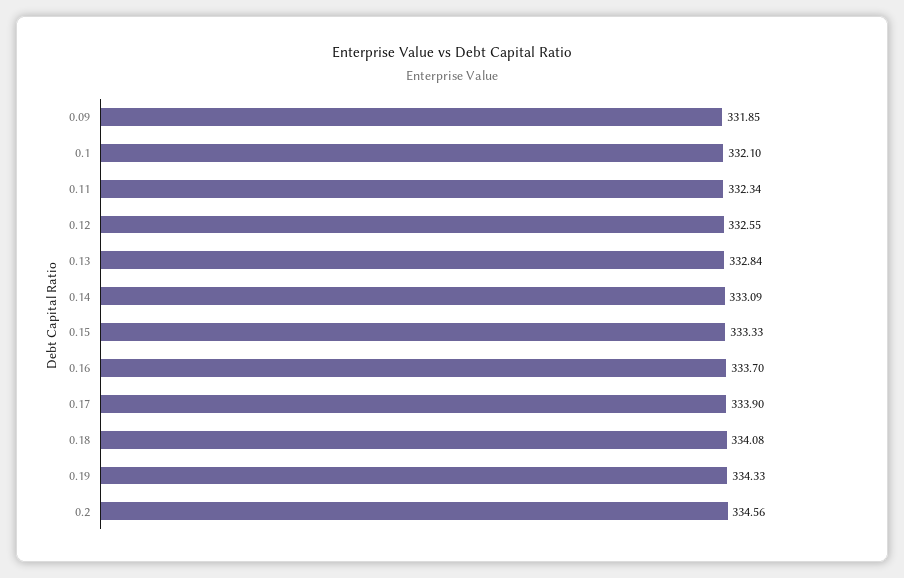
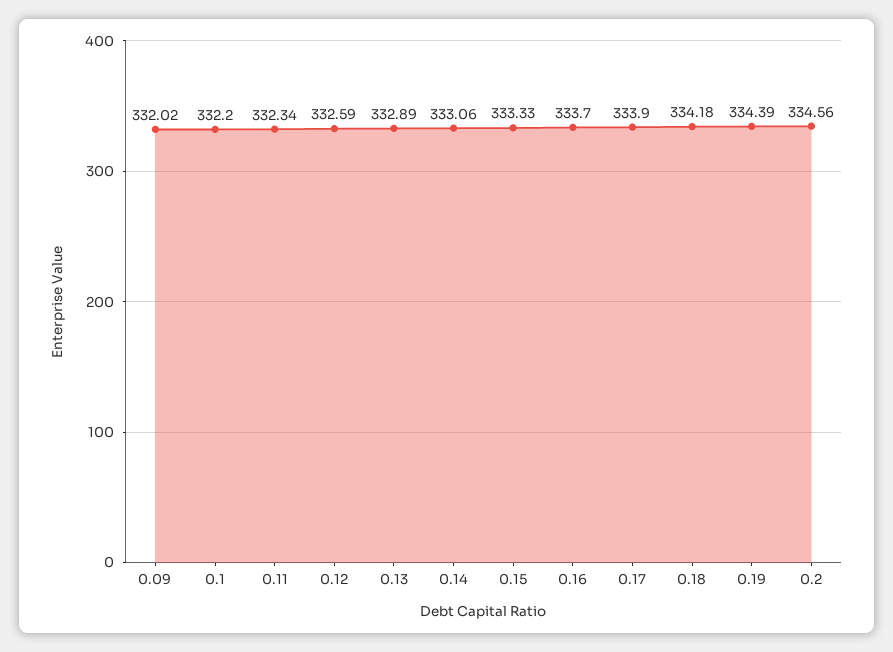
0.09: 331.85 -> 332.02
0.1: 332.1 -> 332.2
0.12: 332.55 -> 332.59
0.13: 332.84 -> 332.89
0.14: 333.09 -> 333.06
0.18: 334.08 -> 334.18
0.19: 334.33 -> 334.39

